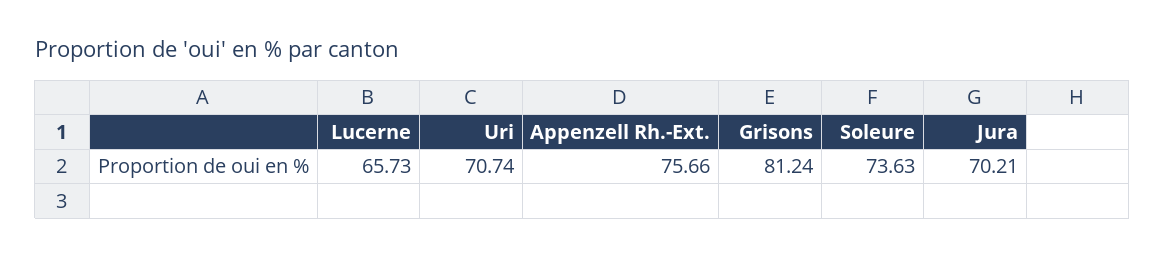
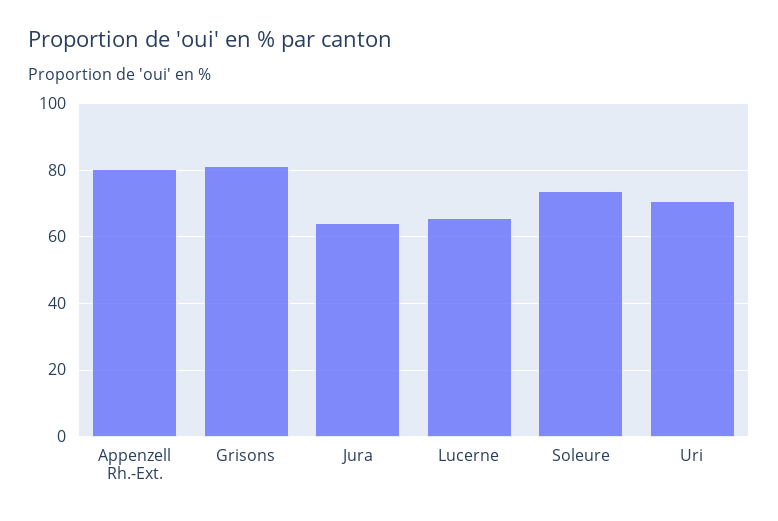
Appenzell Rh.-Ext.: 75.66 -> 80
Jura: 70.21 -> 64

